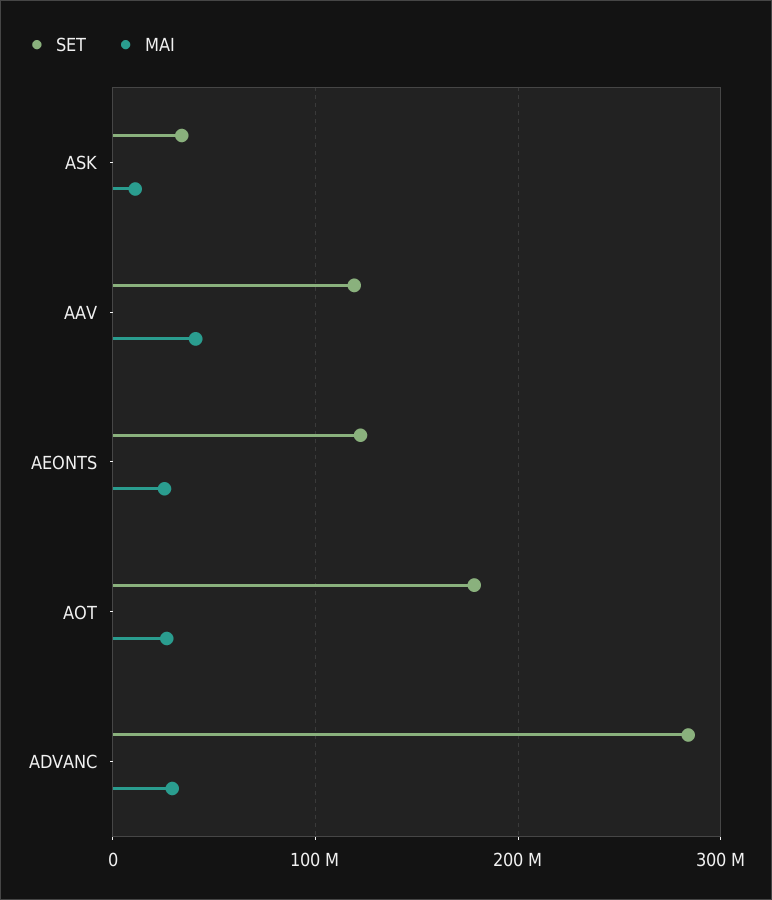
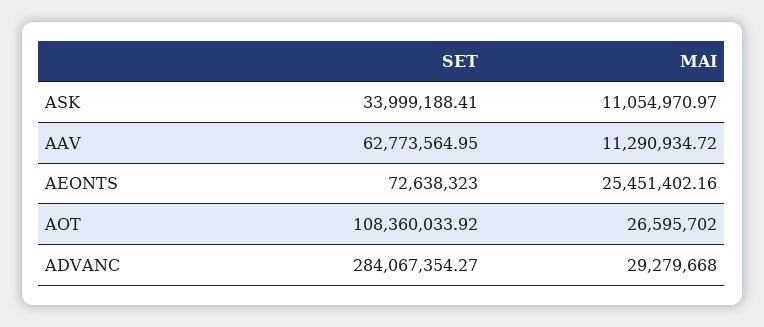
SET, AAV: 120000000 -> 62773564.95
MAI, AAV: 40000000 -> 11290934.72
SET, AEONTS: 120000000 -> 72638323
SET, AOT: 180000000 -> 108360033.92

